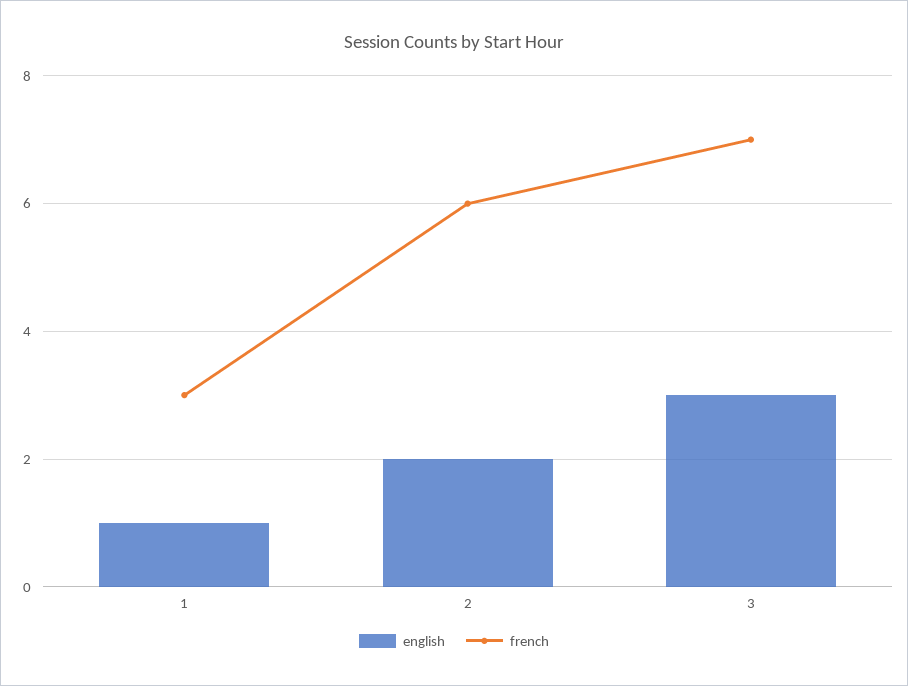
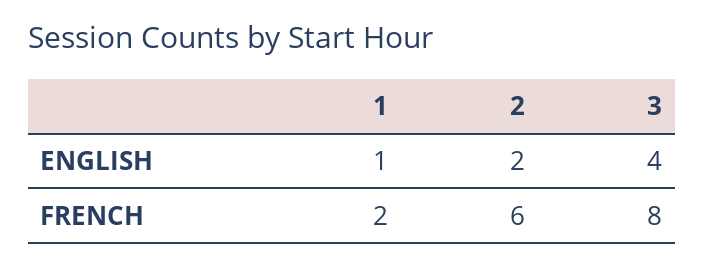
french, 1: 3 -> 2
english, 3: 3 -> 4
french, 3: 7 -> 8

